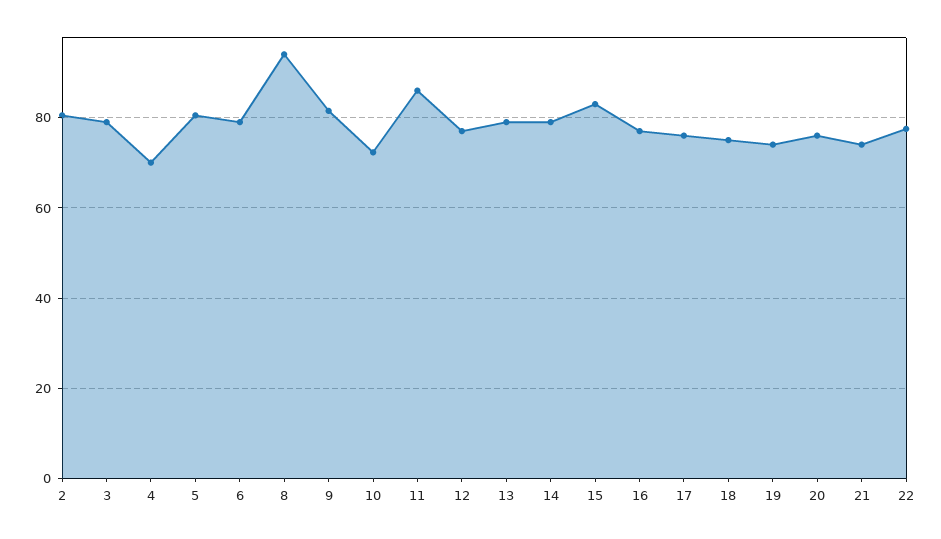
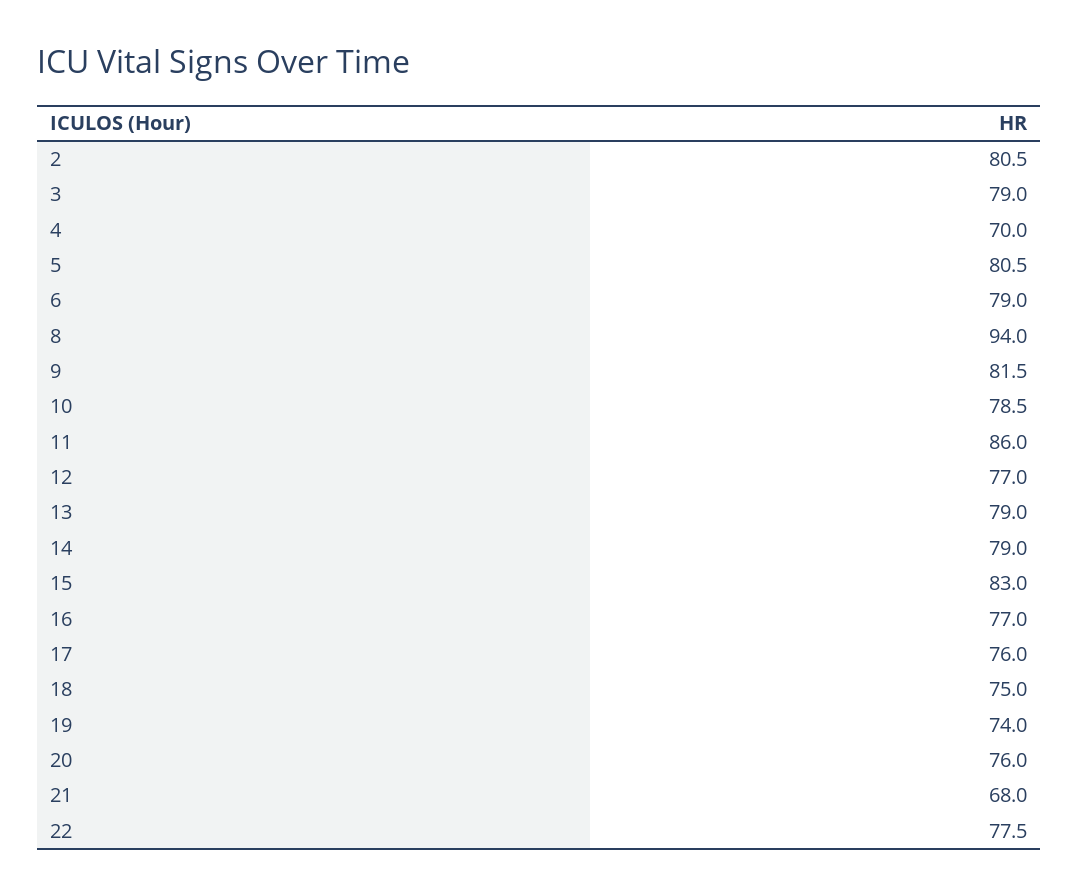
10: 72 -> 78.5
21: 74 -> 68

